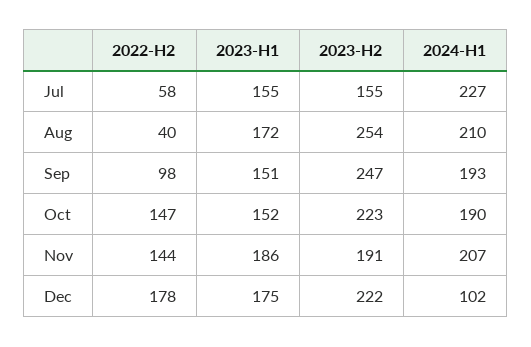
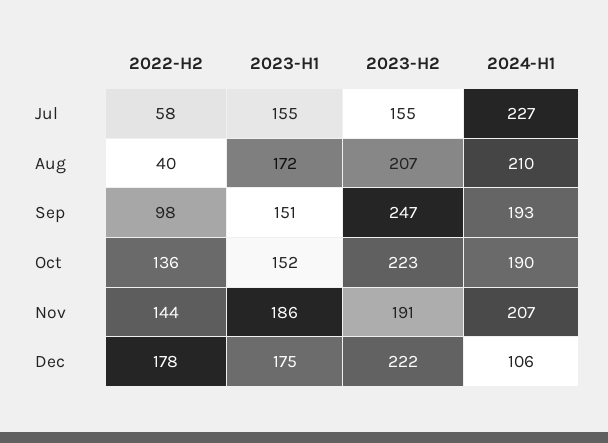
2023-H2, Aug: 254 -> 207
2022-H2, Oct: 147 -> 136
2024-H1, Dec: 102 -> 106

